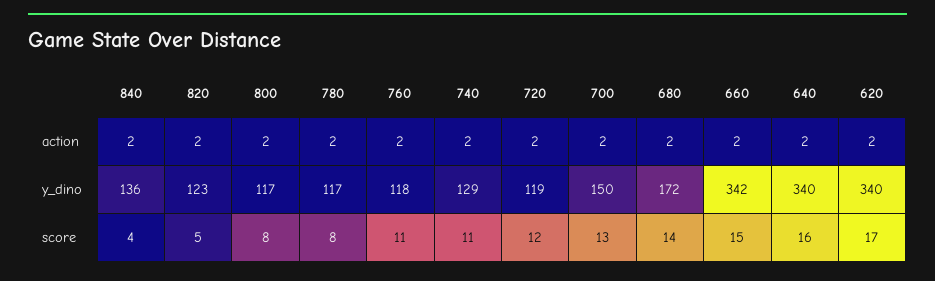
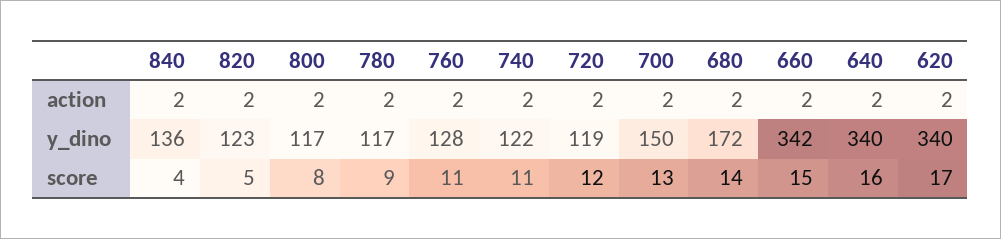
760, y_dino: 118 -> 128
740, y_dino: 129 -> 122
780, score: 8 -> 9

